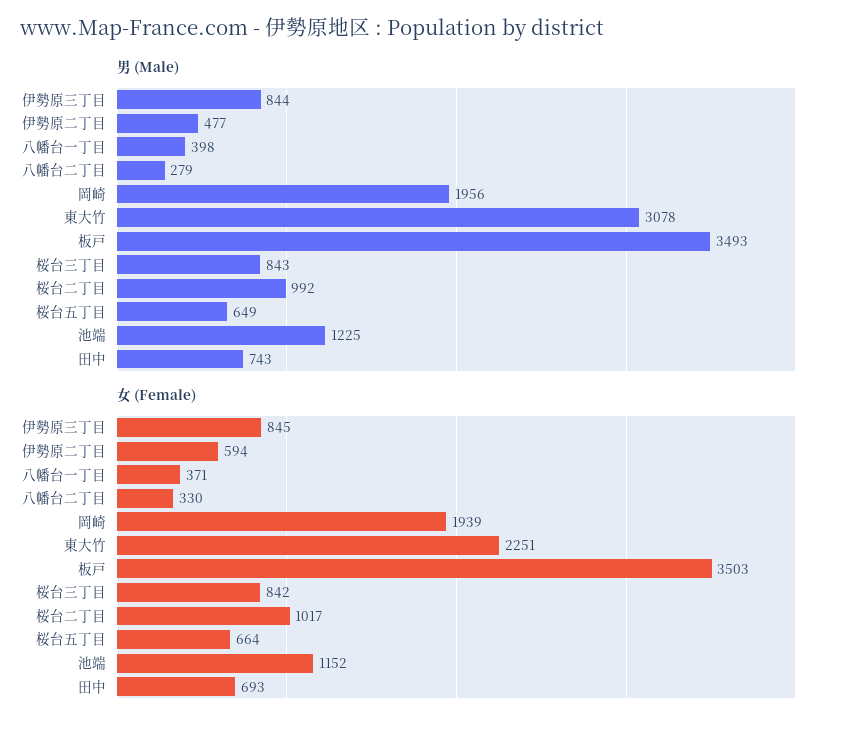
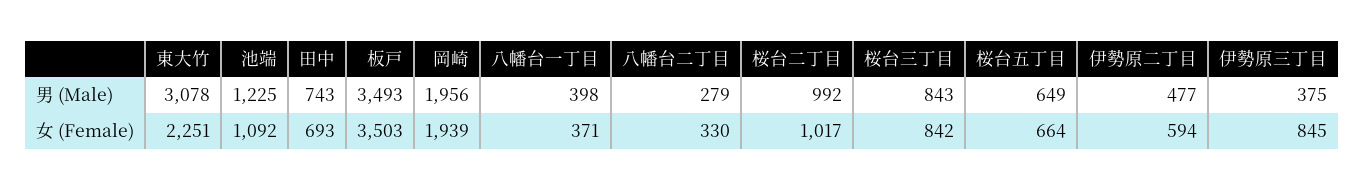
男 (Male), 伊勢原三丁目: 844 -> 375
女 (Female), 池端: 1152 -> 1092

